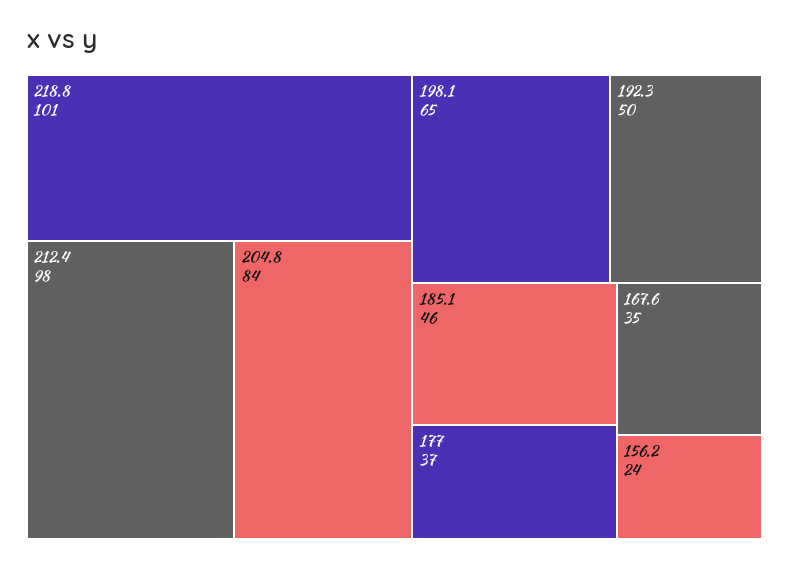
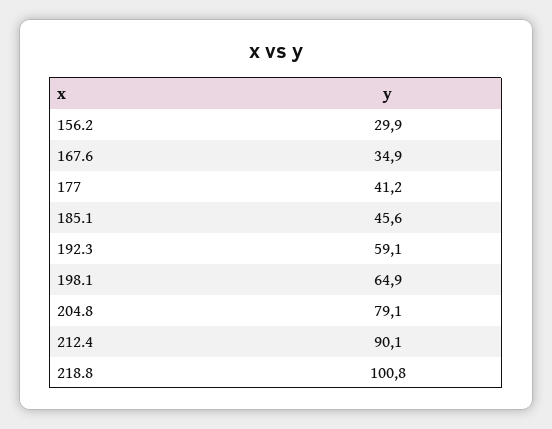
212.4: 98 -> 90.1
204.8: 84 -> 79.1
192.3: 50 -> 59.1
177: 37 -> 41.2
156.2: 24 -> 29.9

